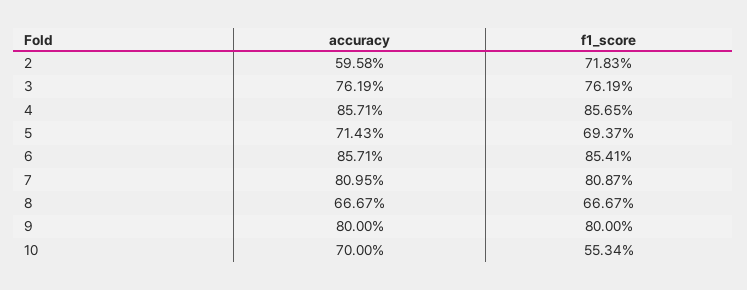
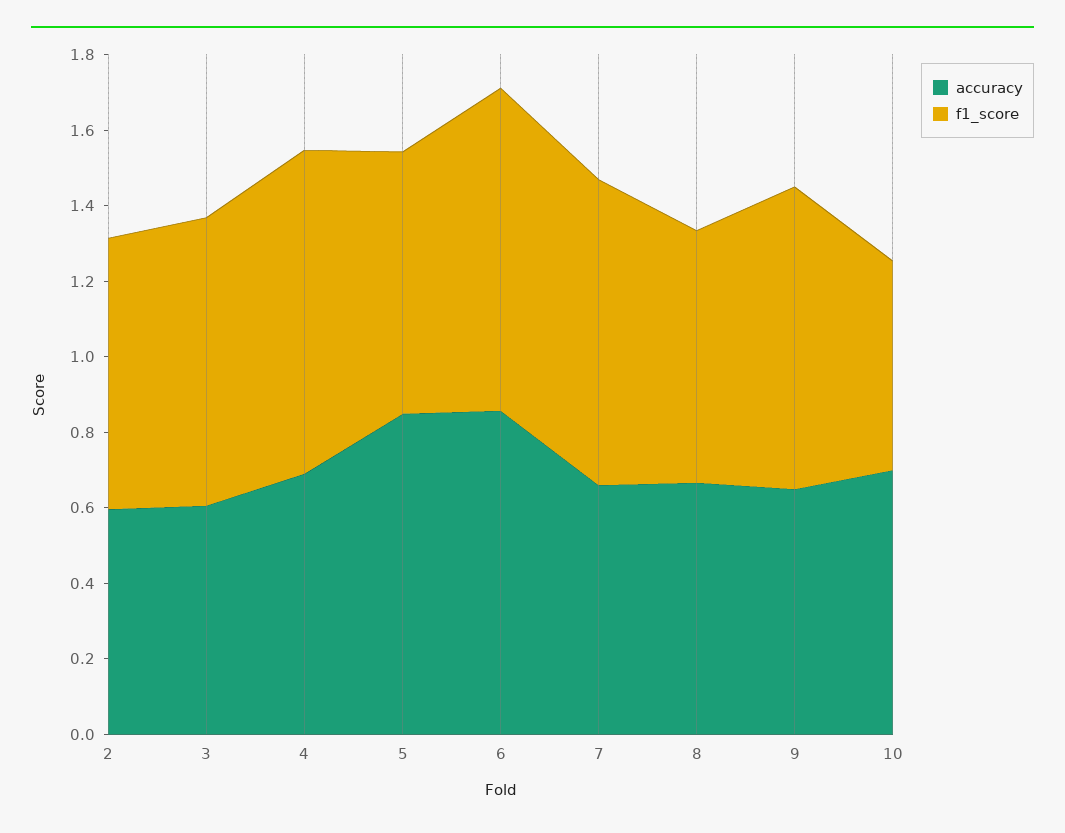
accuracy, 3: 0.7619 -> 0.6
accuracy, 4: 0.8571 -> 0.7
accuracy, 5: 0.7143 -> 0.85
accuracy, 7: 0.8095 -> 0.65
accuracy, 9: 0.8 -> 0.65

